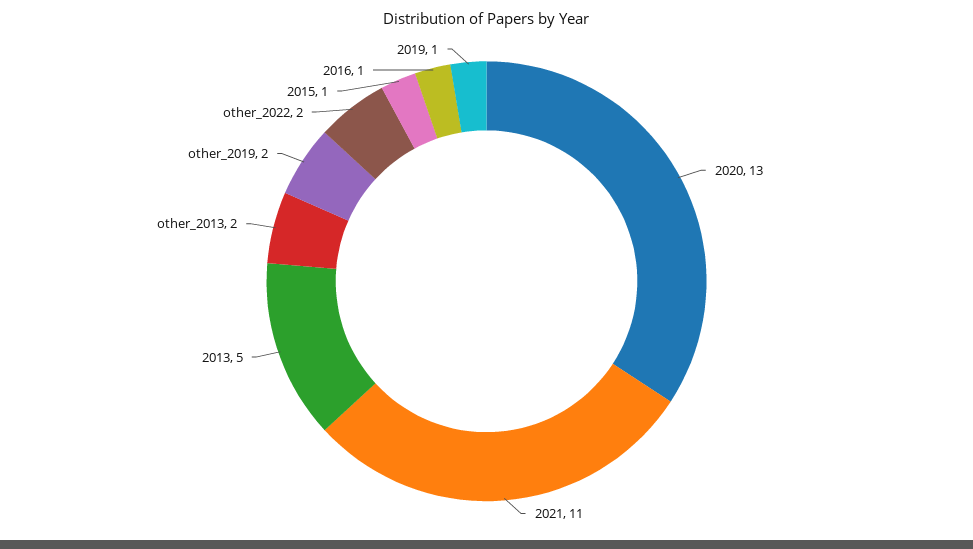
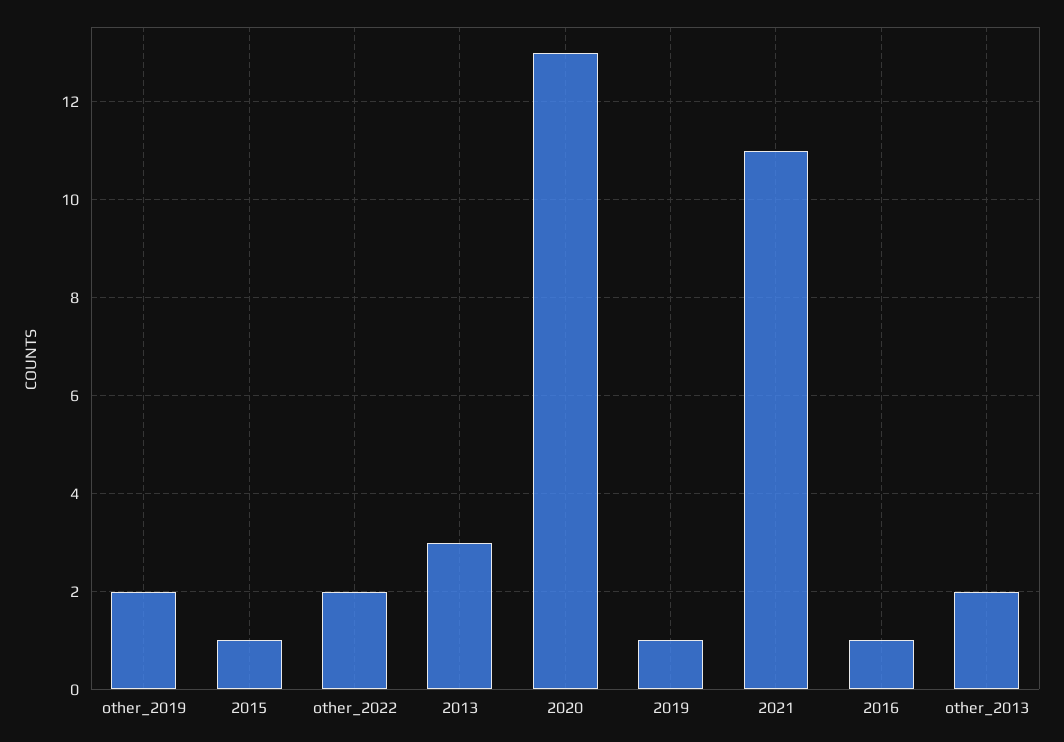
2013: 5 -> 3

